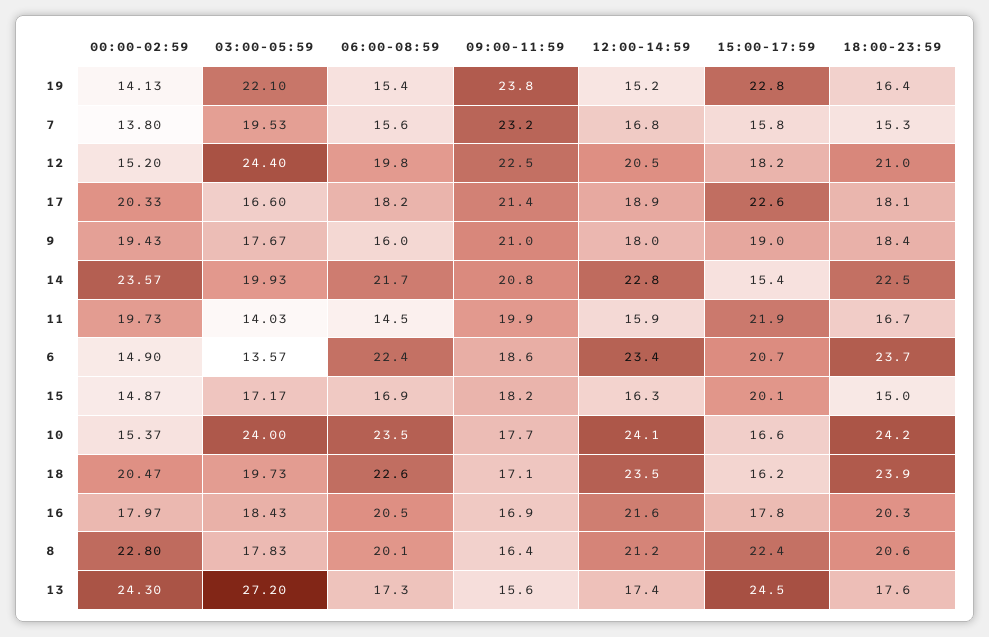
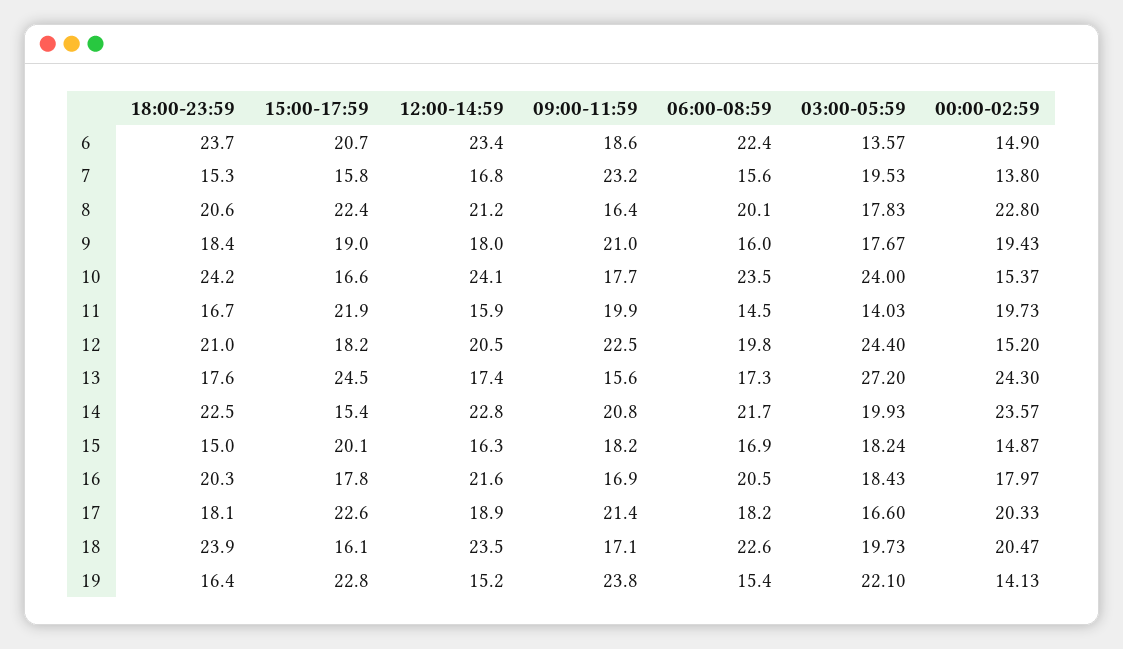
03:00-05:59, 15: 17.17 -> 18.24
15:00-17:59, 18: 16.2 -> 16.1

